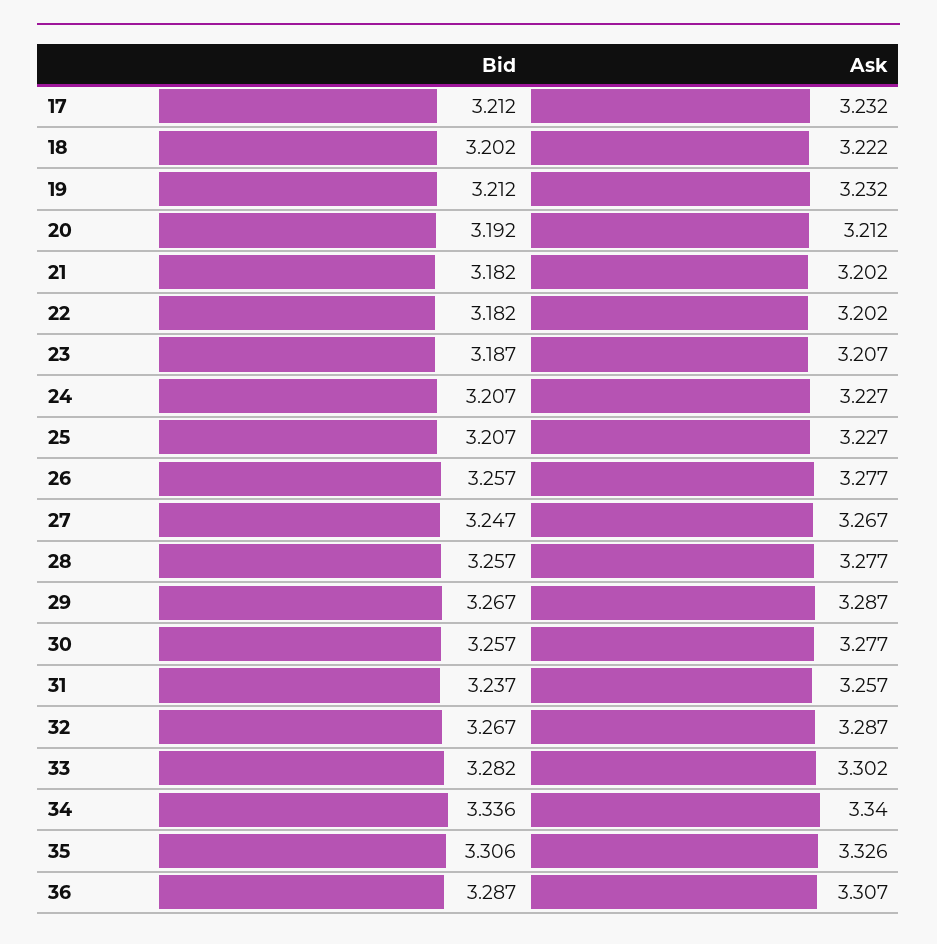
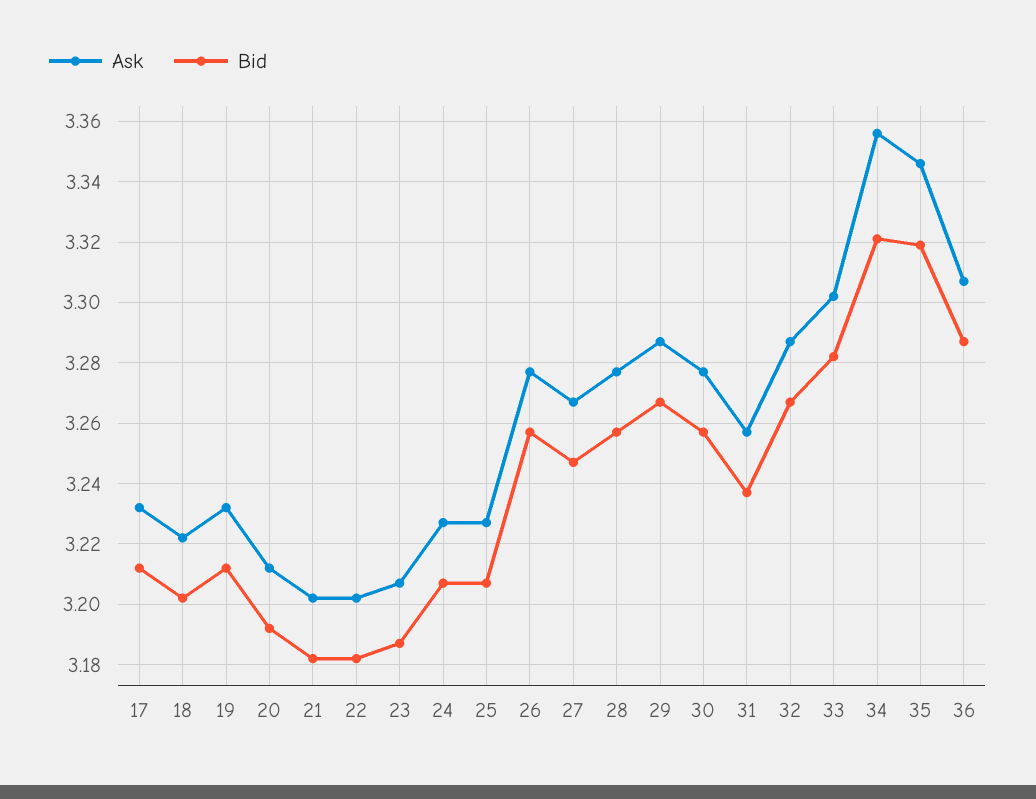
Bid, 34: 3.336 -> 3.32
Ask, 34: 3.34 -> 3.355
Bid, 35: 3.306 -> 3.32
Ask, 35: 3.326 -> 3.345

